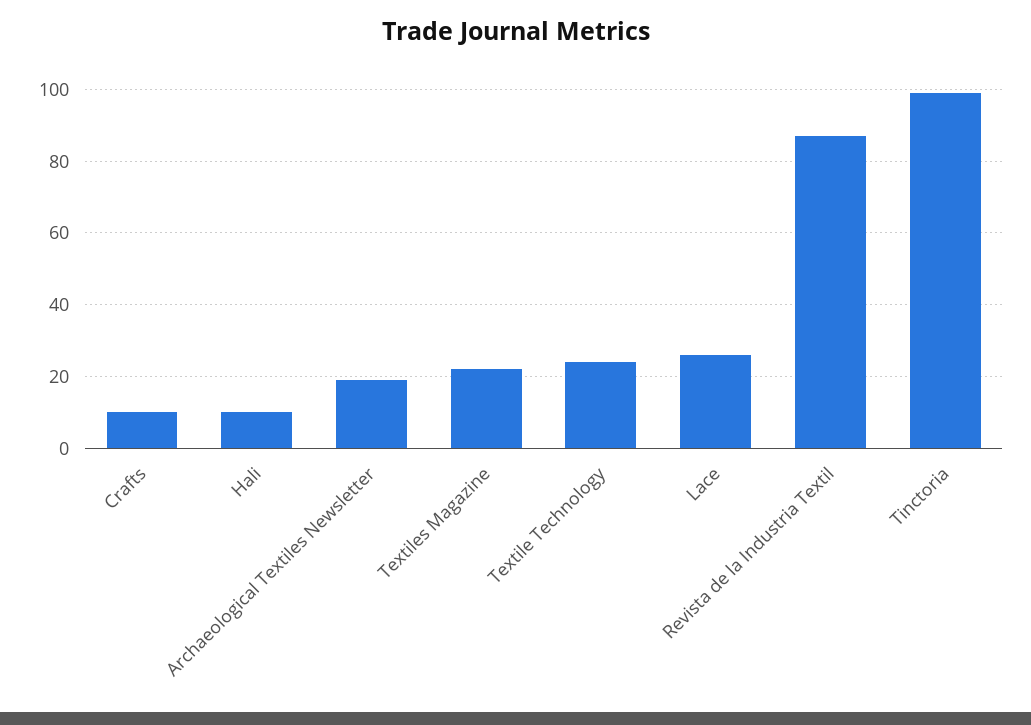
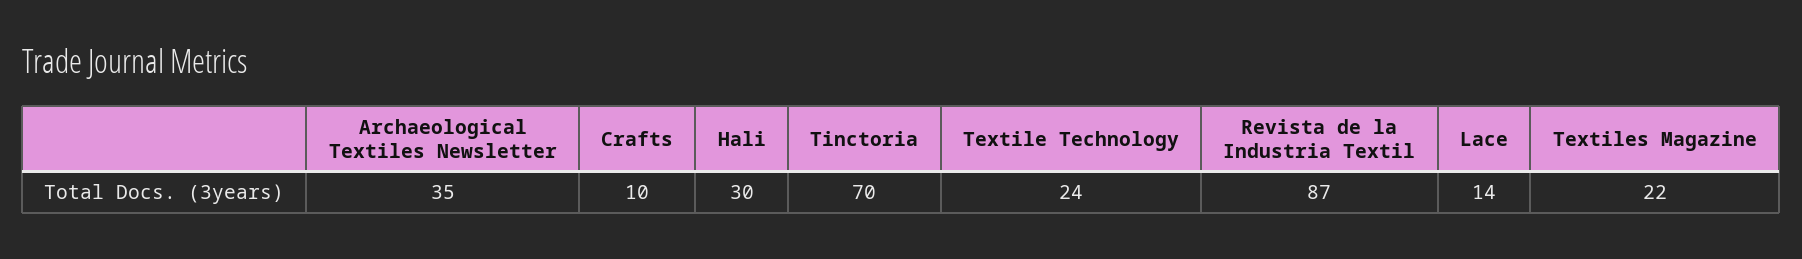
Hali: 10 -> 30
Archaeological Textiles Newsletter: 20 -> 35
Lace: 25 -> 14
Tinctoria: 100 -> 70

